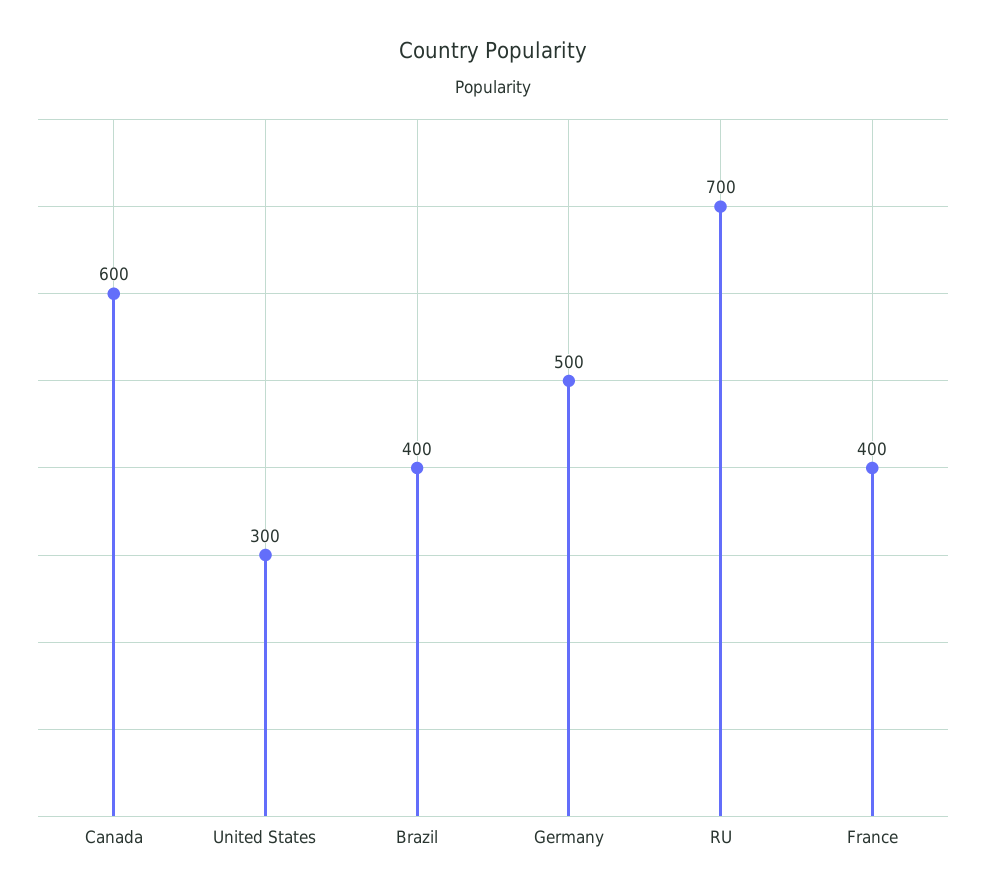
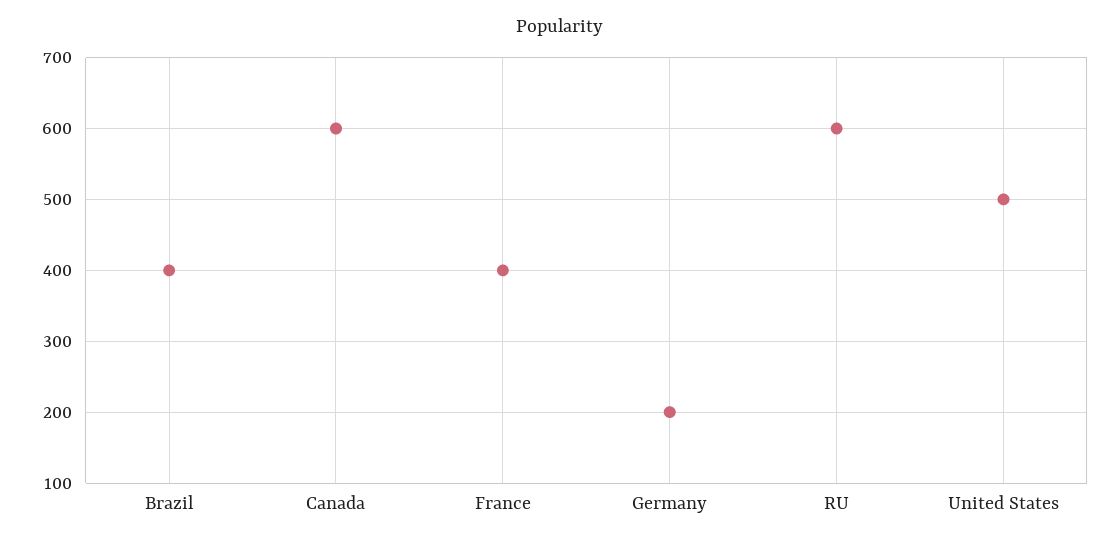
United States: 300 -> 500
Germany: 500 -> 200
RU: 700 -> 600

